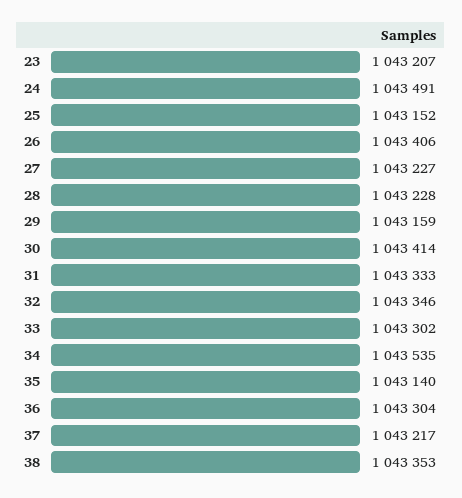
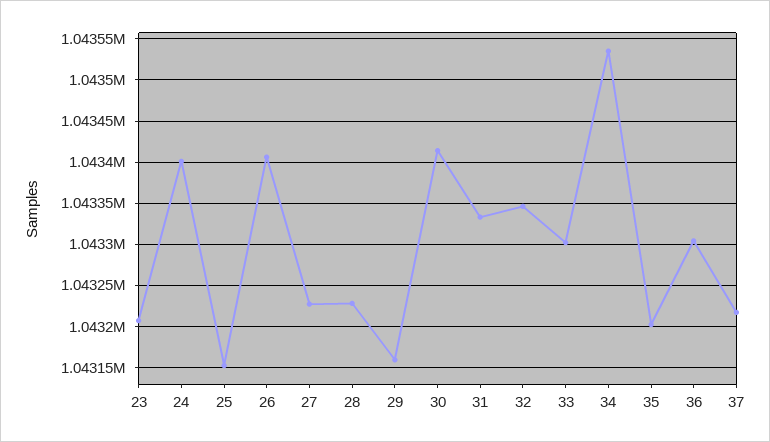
24: 1043491 -> 1043400
35: 1043140 -> 1043200
38: 1043353 -> none

